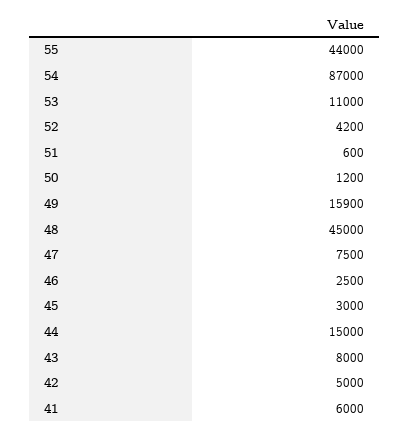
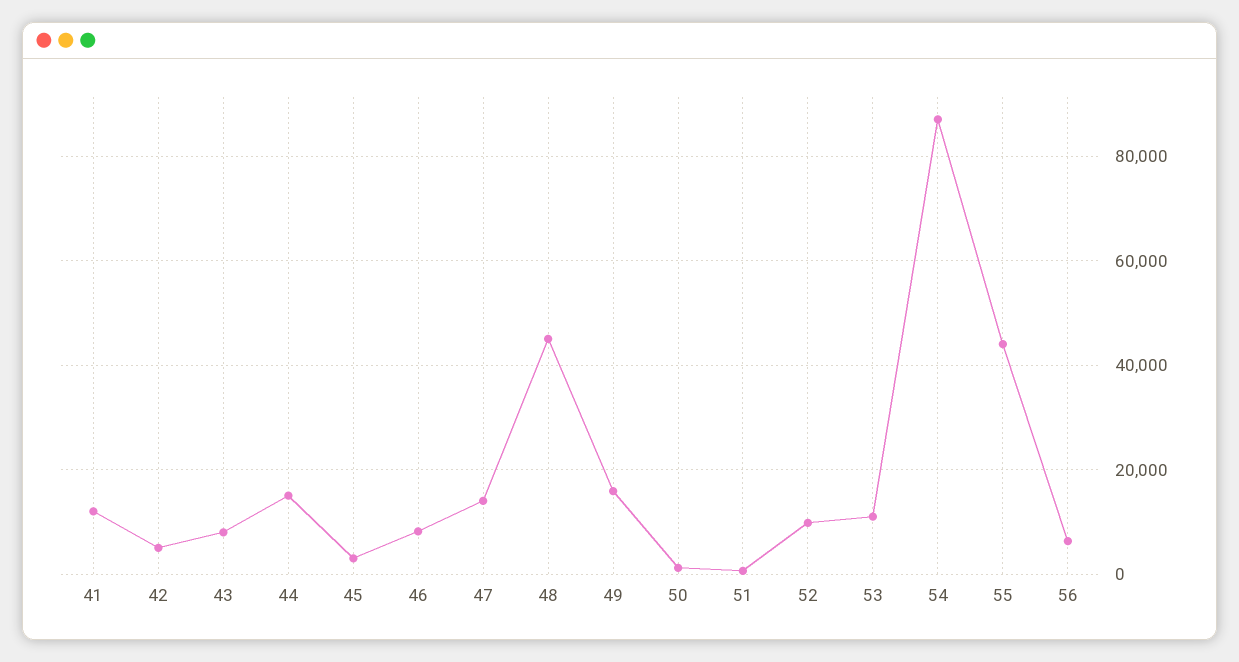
52: 4200 -> 10000
47: 7500 -> 14000
46: 2500 -> 8000
41: 6000 -> 12000
56: none -> 6000

